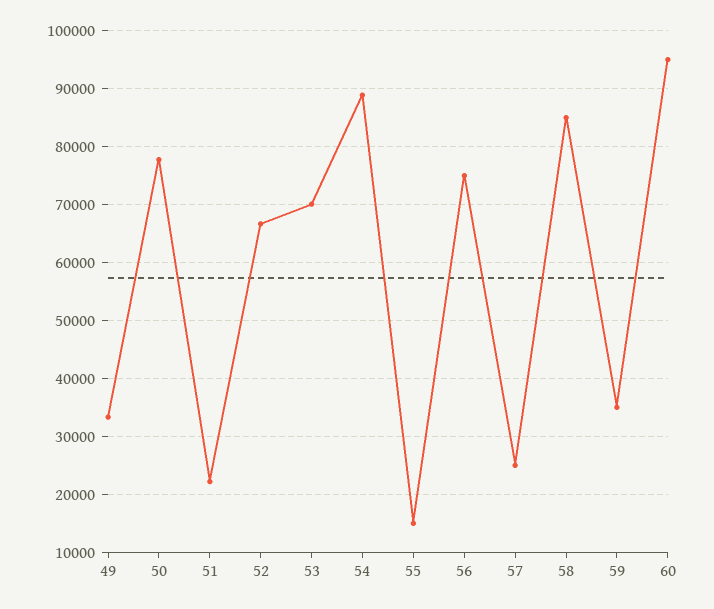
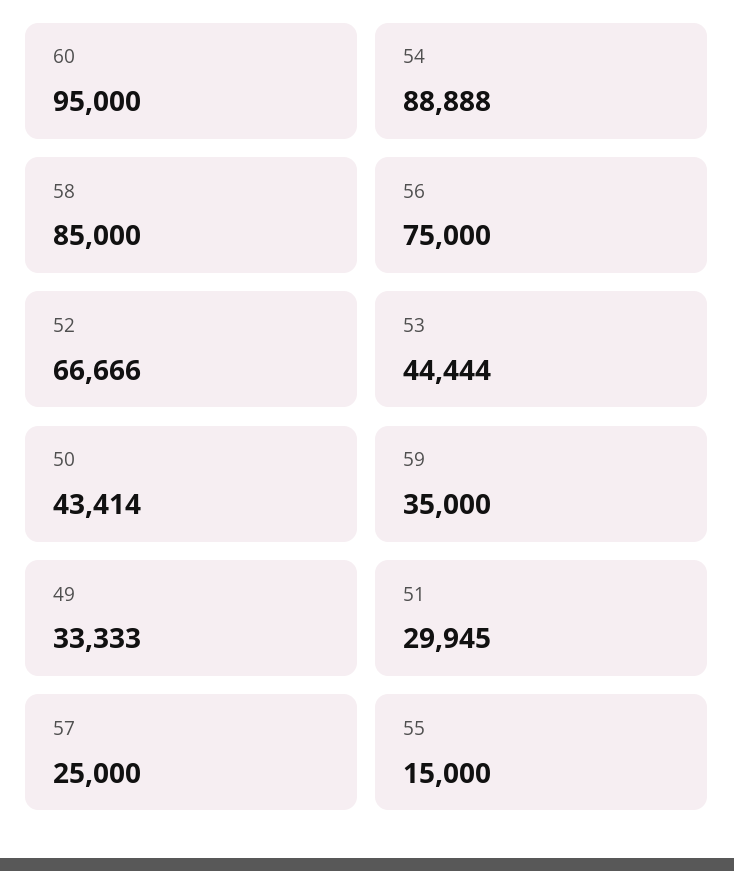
50: 78000 -> 43414
51: 22000 -> 29945
53: 70000 -> 44444

